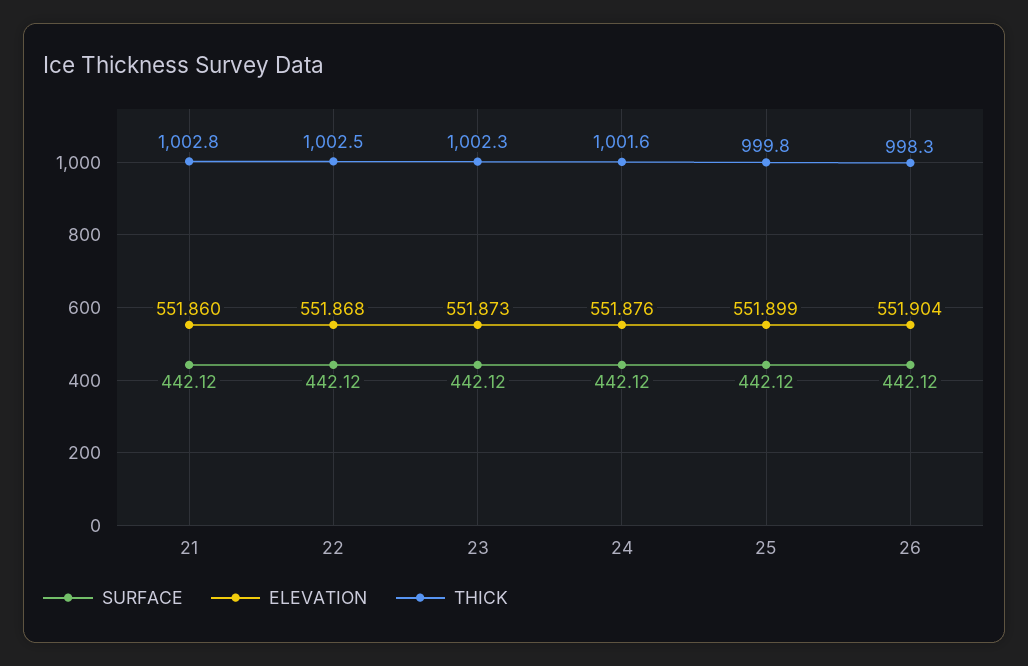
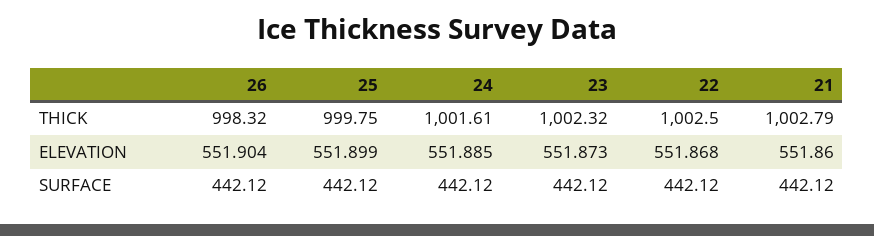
ELEVATION, 24: 551.876 -> 551.885

